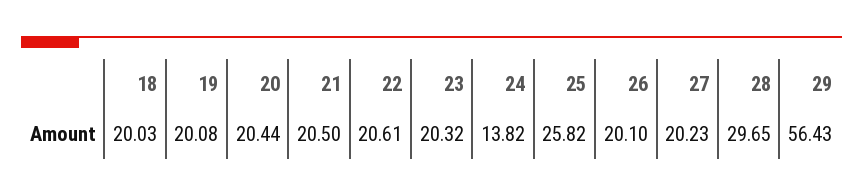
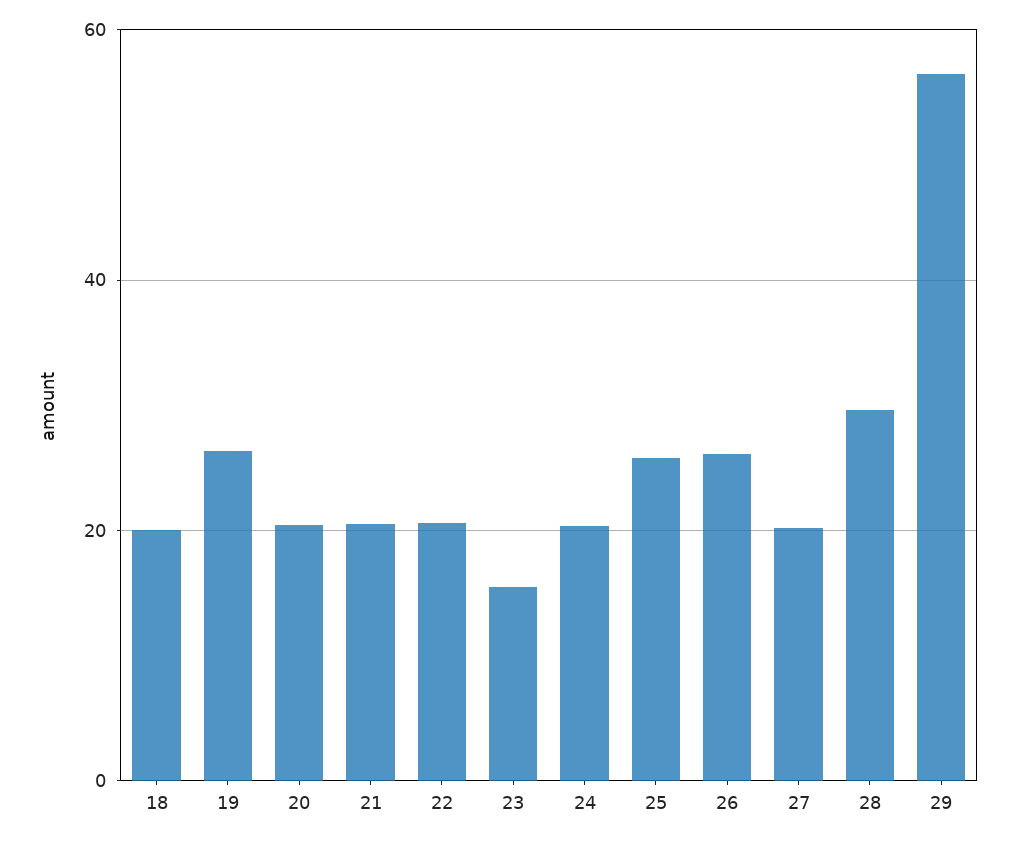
19: 20.08 -> 26
23: 20.32 -> 16
24: 13.82 -> 20
26: 20.1 -> 26

